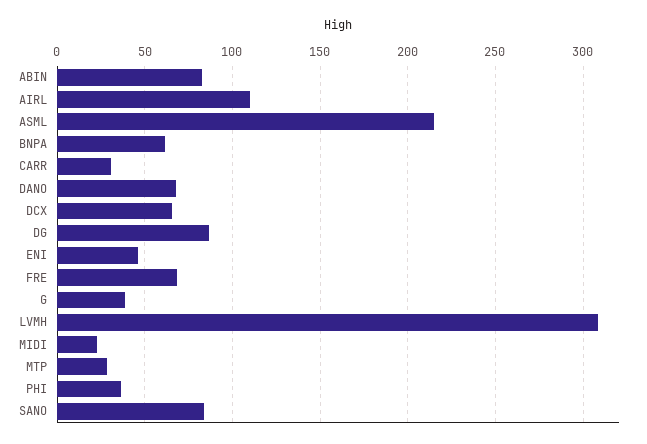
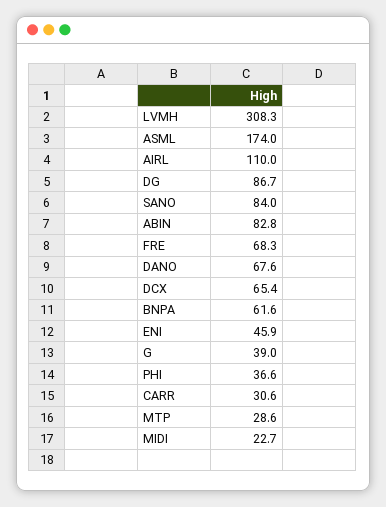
ASML: 215 -> 174

